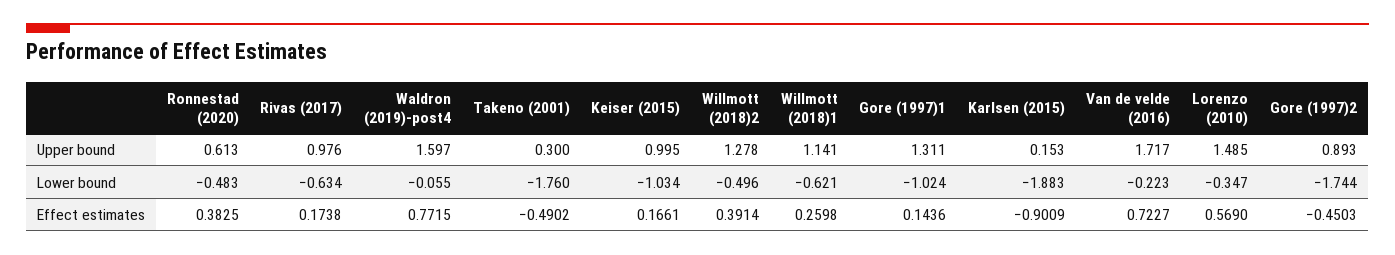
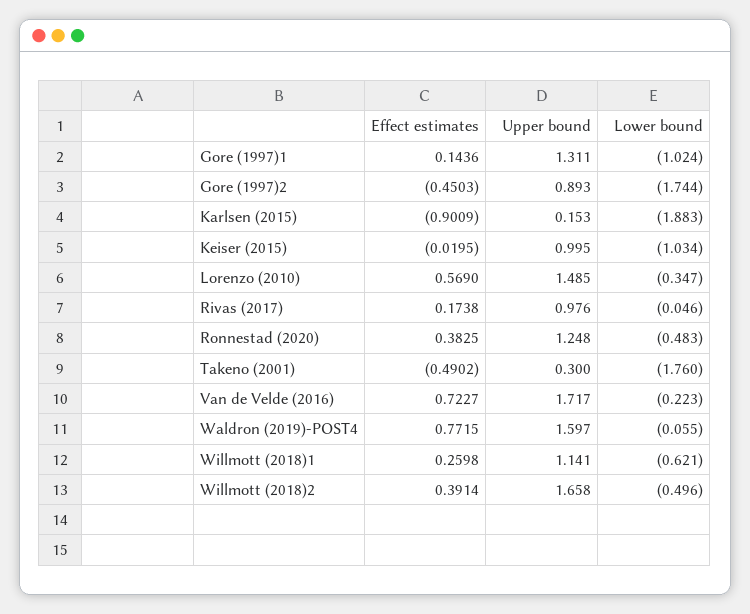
Ronnestad (2020), Upper bound: 0.613 -> 1.248
Willmott (2018)2, Upper bound: 1.278 -> 1.658
Rivas (2017), Lower bound: -0.634 -> -0.046
Keiser (2015), Effect estimates: 0.1661 -> -0.0195

